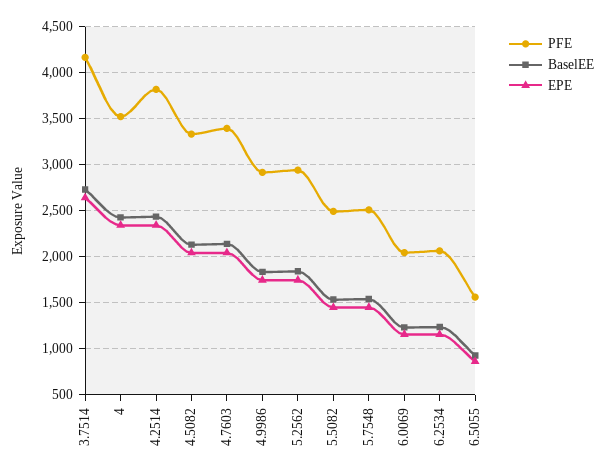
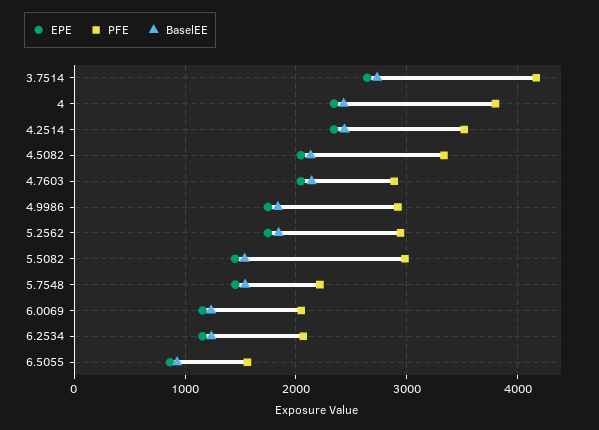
PFE, 4: 3500 -> 3800
PFE, 4.2514: 3800 -> 3500
PFE, 4.7603: 3400 -> 2900
PFE, 5.5082: 2500 -> 3000
PFE, 5.7548: 2500 -> 2200

